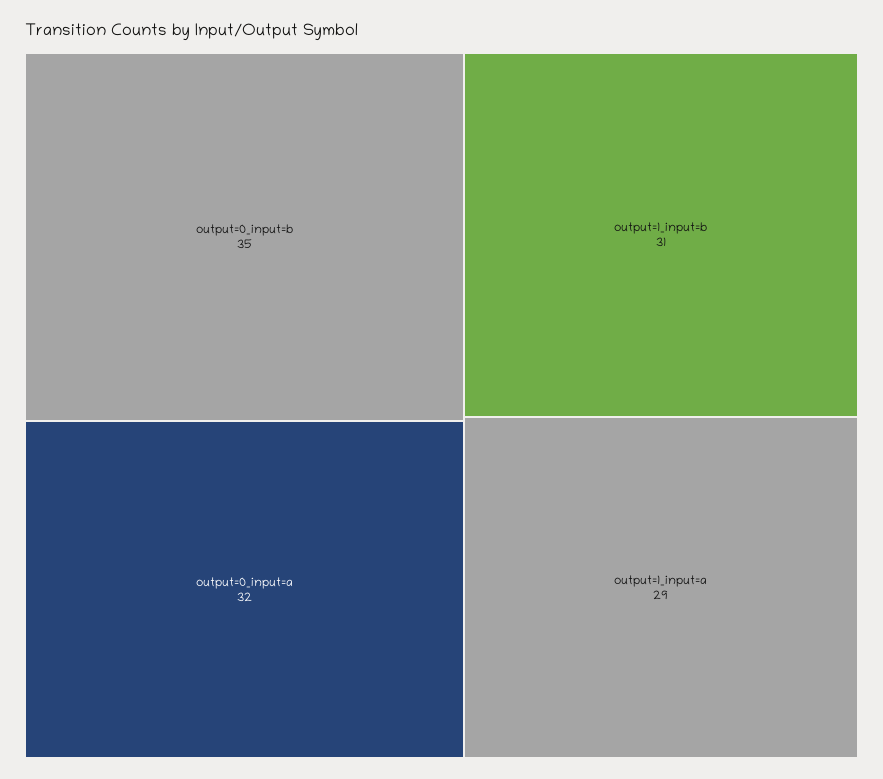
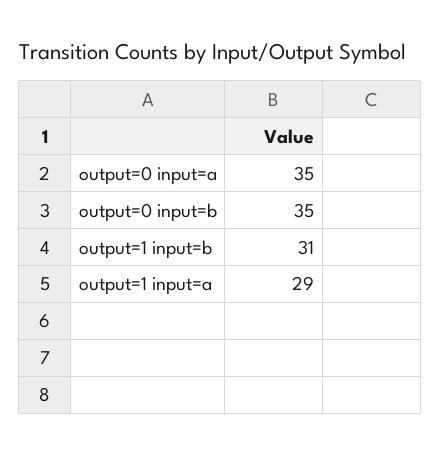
output=0_input=a: 32 -> 35

